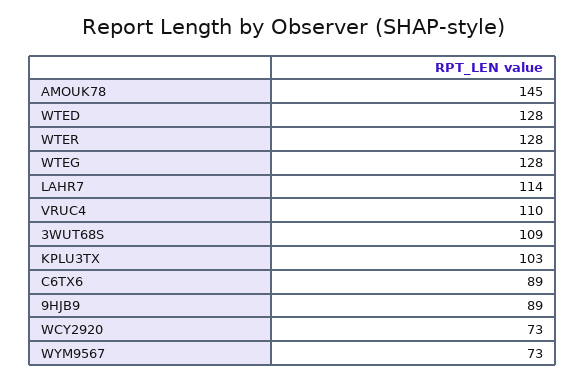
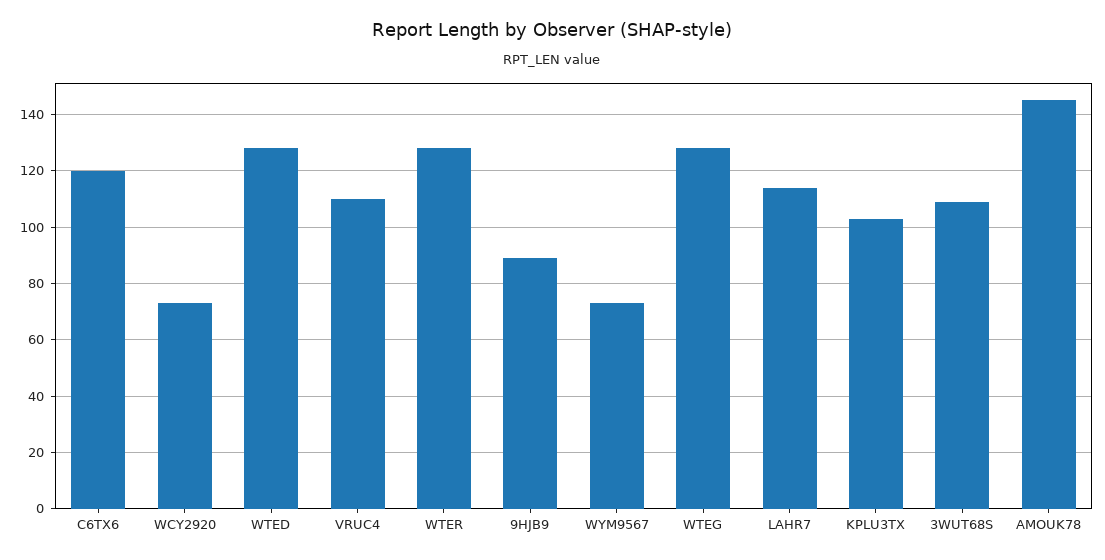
C6TX6: 89 -> 120

